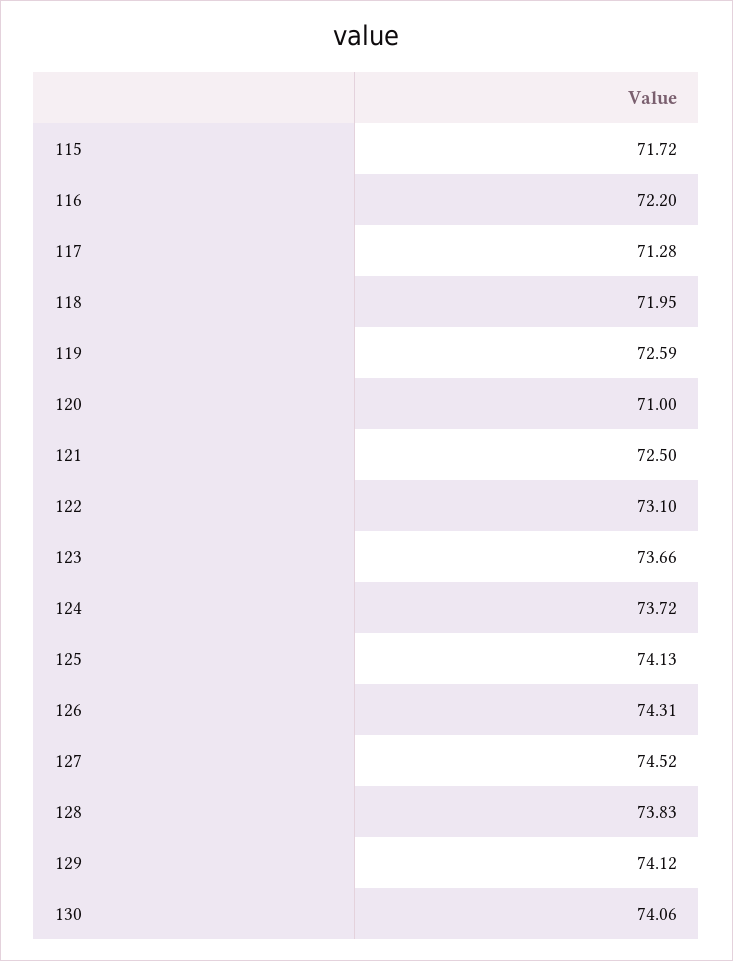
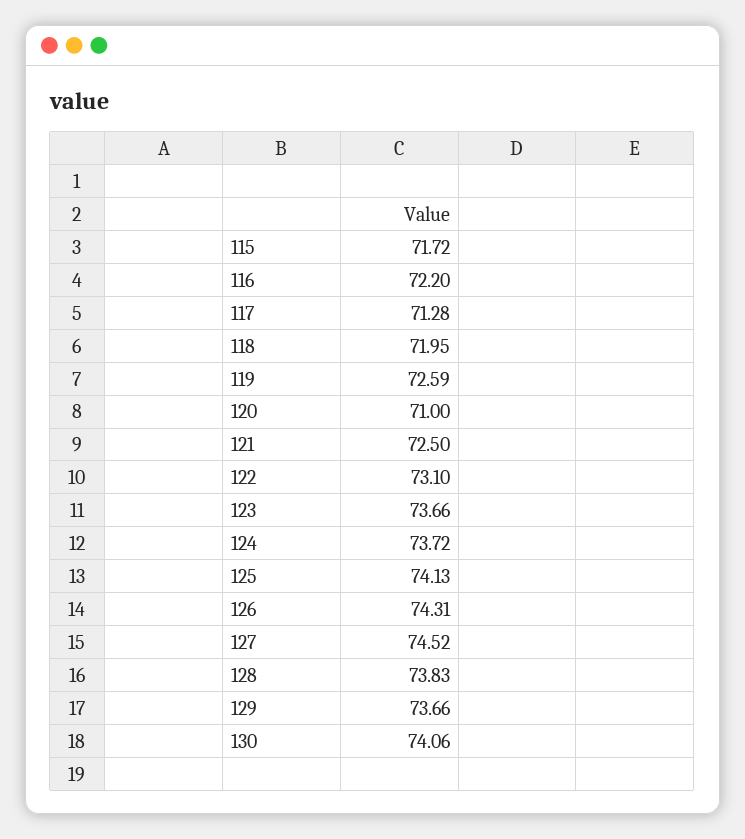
129: 74.12 -> 73.66

